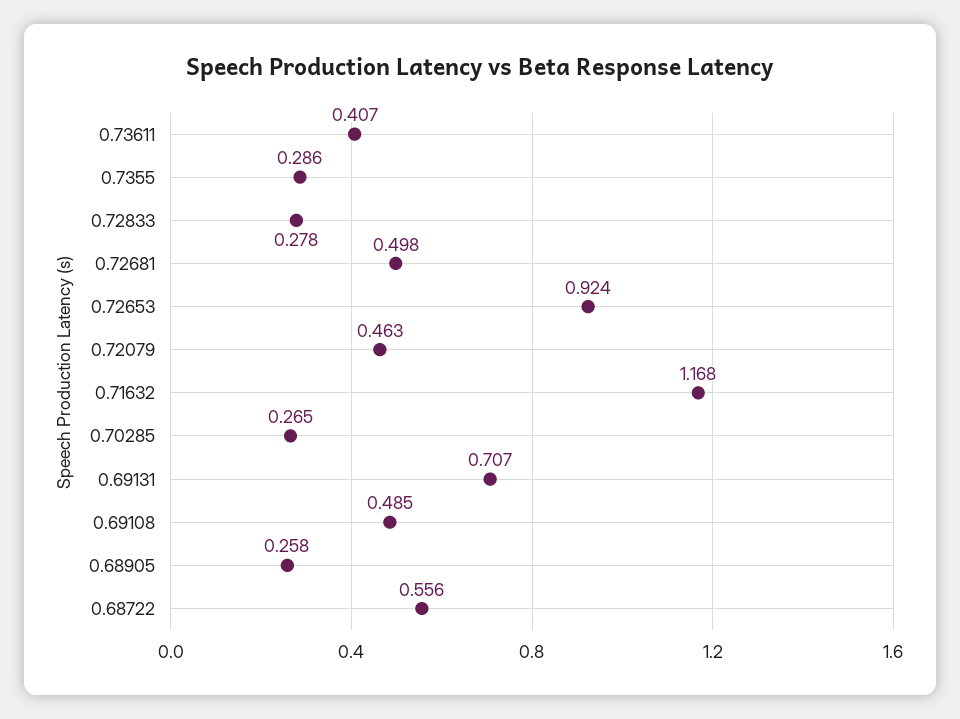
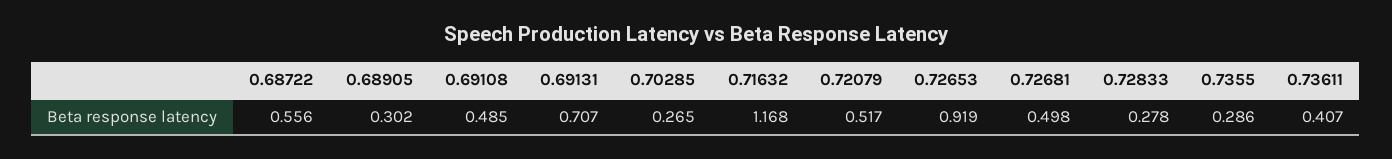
0.72653: 0.924 -> 0.919
0.72079: 0.463 -> 0.517
0.68905: 0.258 -> 0.302

